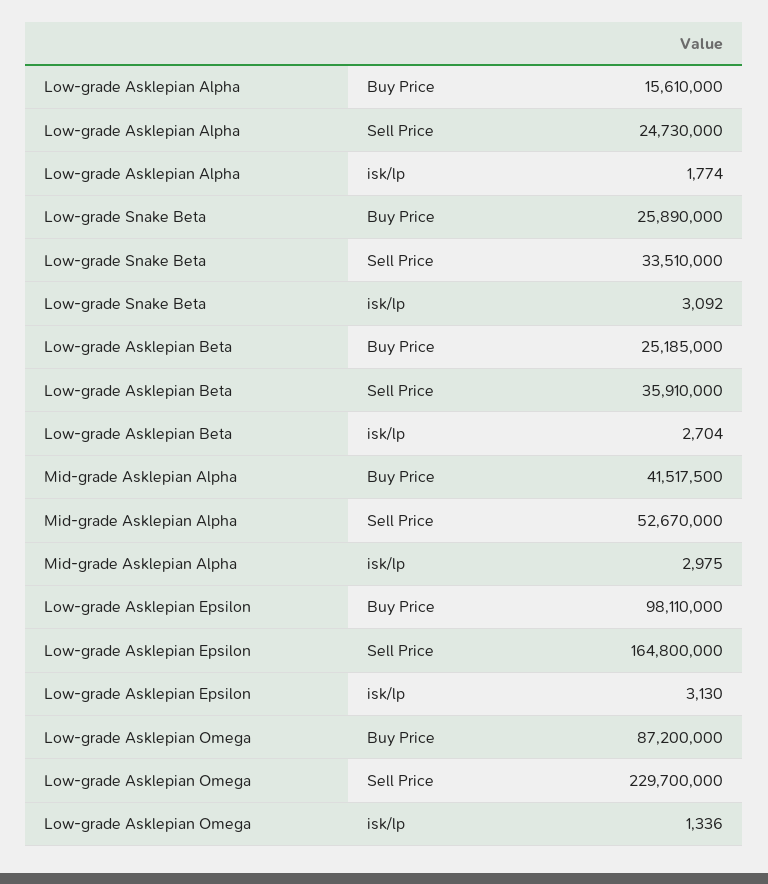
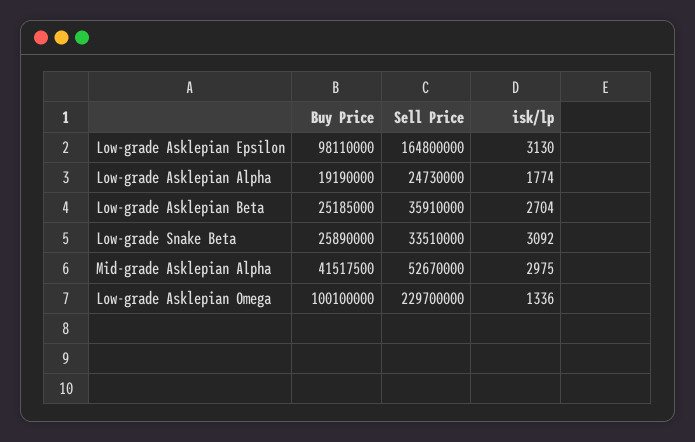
Low-grade Asklepian Alpha, Buy Price: 15610000 -> 19190000
Low-grade Asklepian Omega, Buy Price: 87200000 -> 100100000

